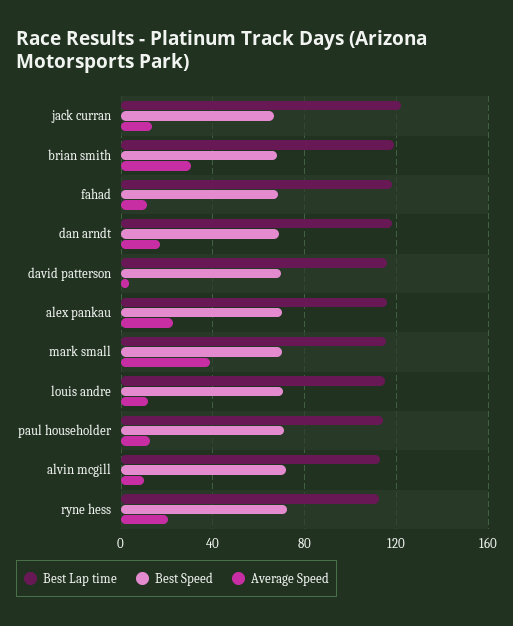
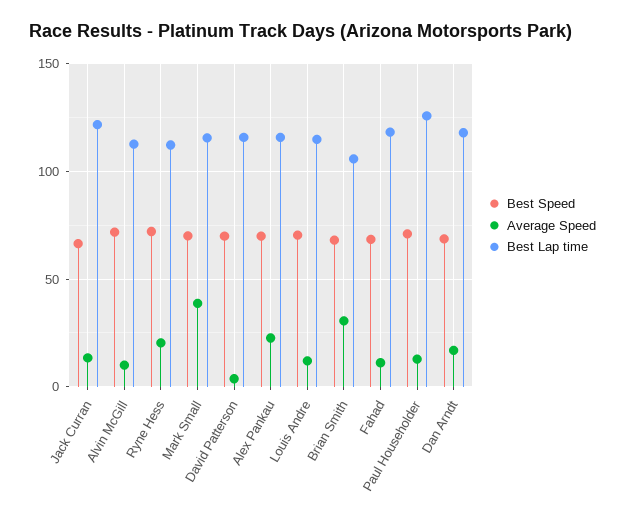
Best Lap time, brian smith: 120 -> 105
Best Lap time, paul householder: 115 -> 125

